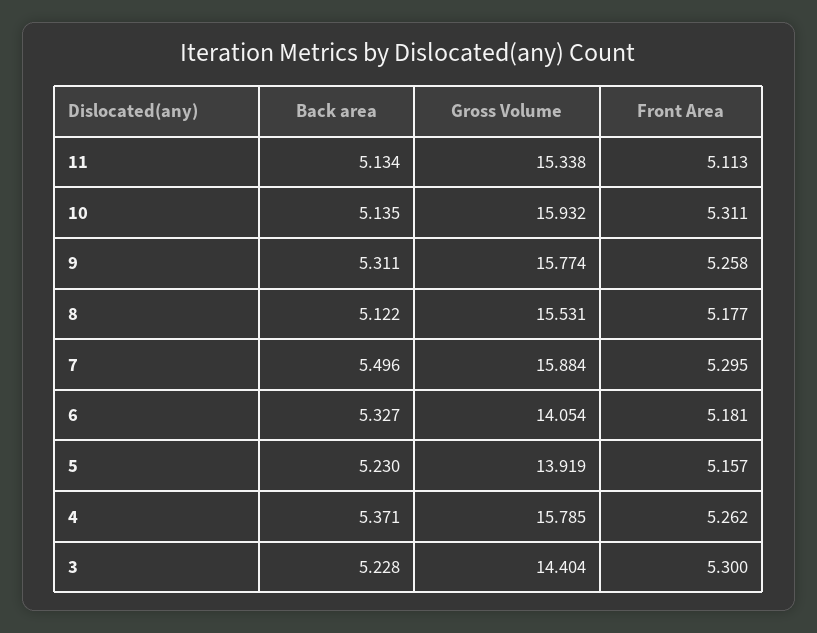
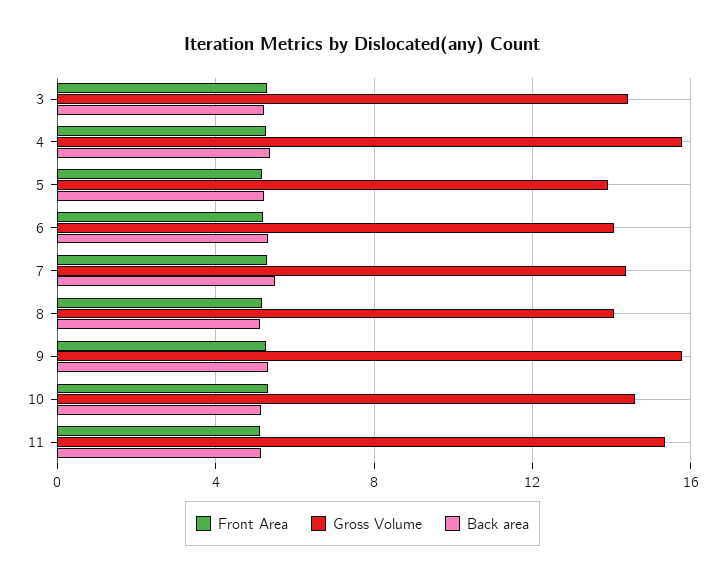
Gross Volume, 10: 15.932 -> 14.5
Gross Volume, 8: 15.531 -> 14
Gross Volume, 7: 15.884 -> 14.5

